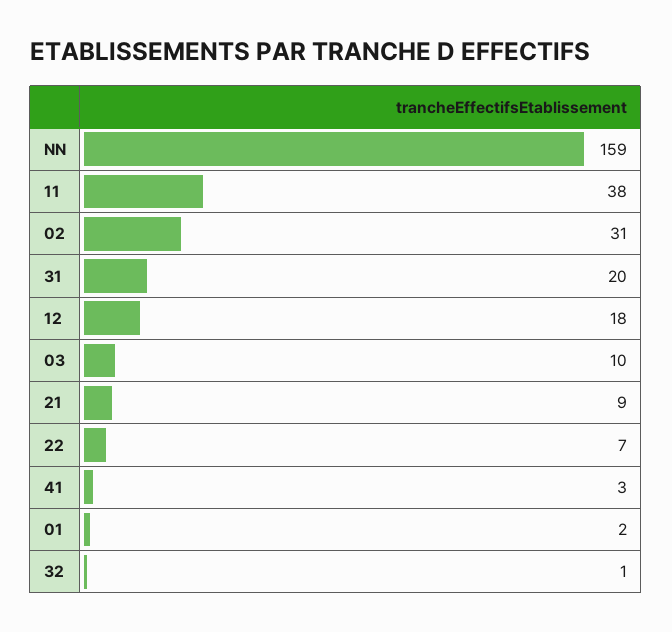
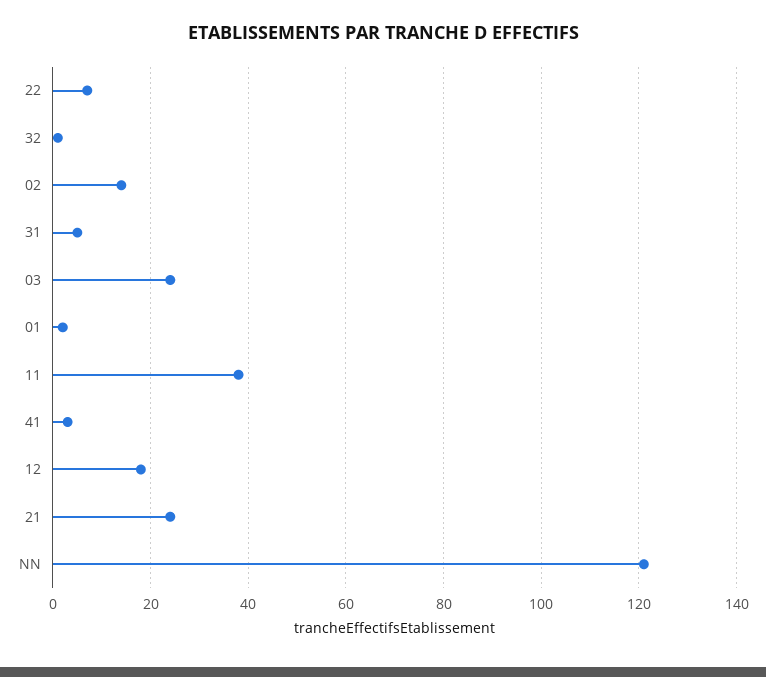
NN: 159 -> 120
02: 31 -> 15
31: 20 -> 5
03: 10 -> 25
21: 9 -> 25

